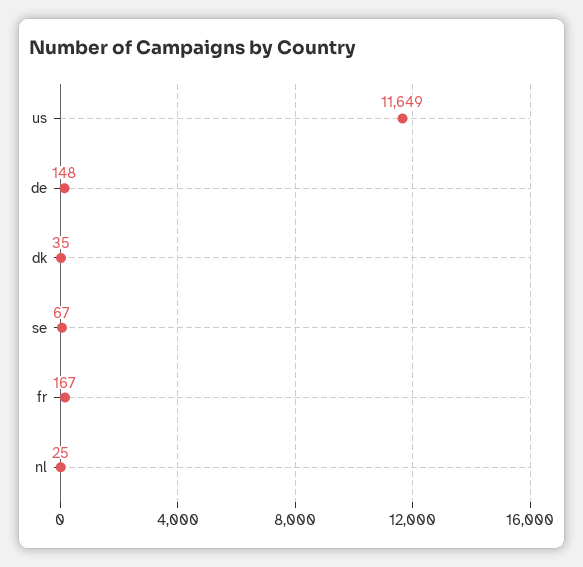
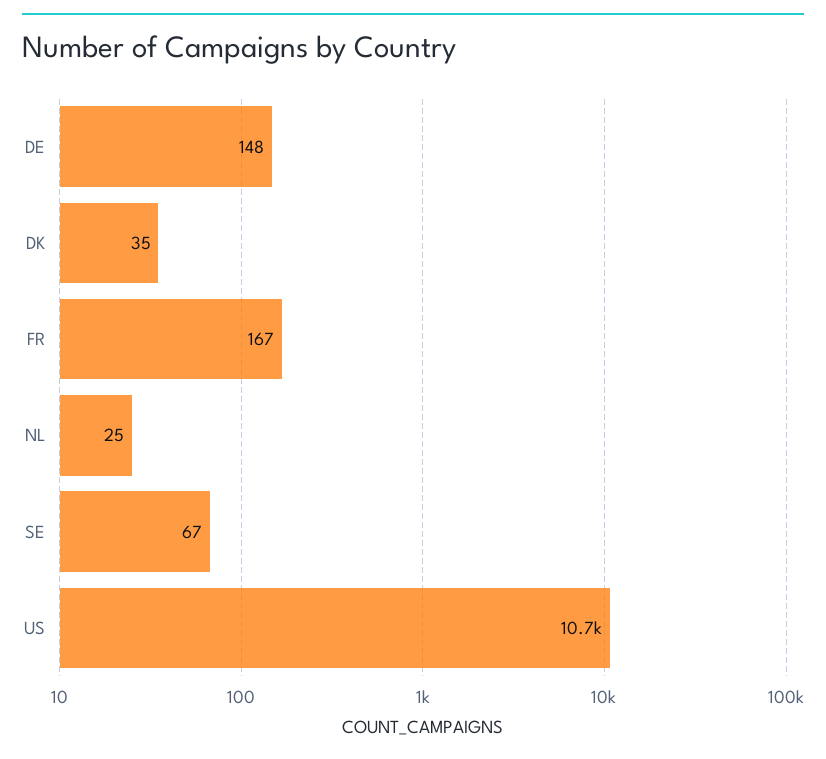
us: 11649 -> 10700

